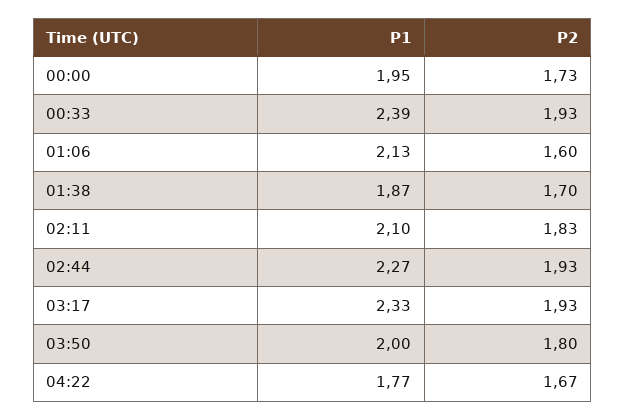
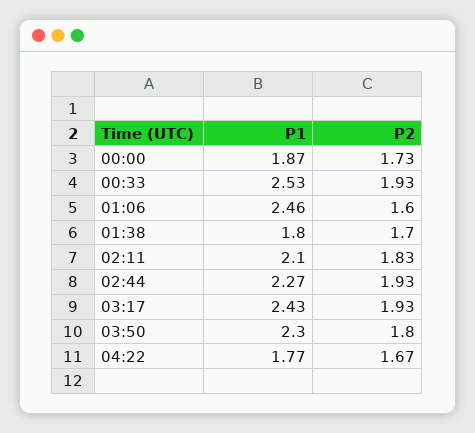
P1, 00:00: 1.95 -> 1.87
P1, 00:33: 2.39 -> 2.53
P1, 01:06: 2.13 -> 2.46
P1, 01:38: 1.87 -> 1.8
P1, 03:17: 2.33 -> 2.43
P1, 03:50: 2 -> 2.3

